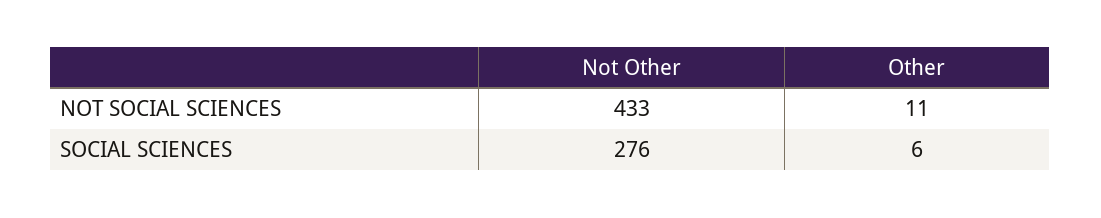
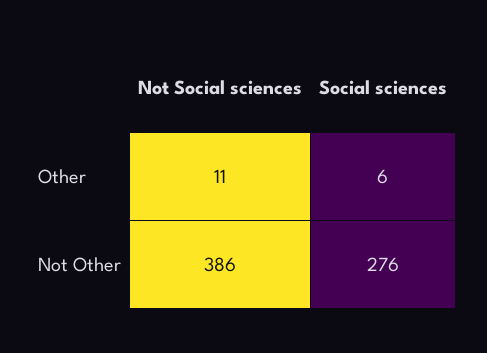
Not Other, NOT SOCIAL SCIENCES: 433 -> 386

